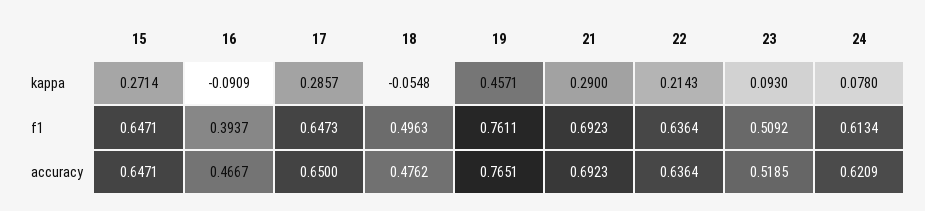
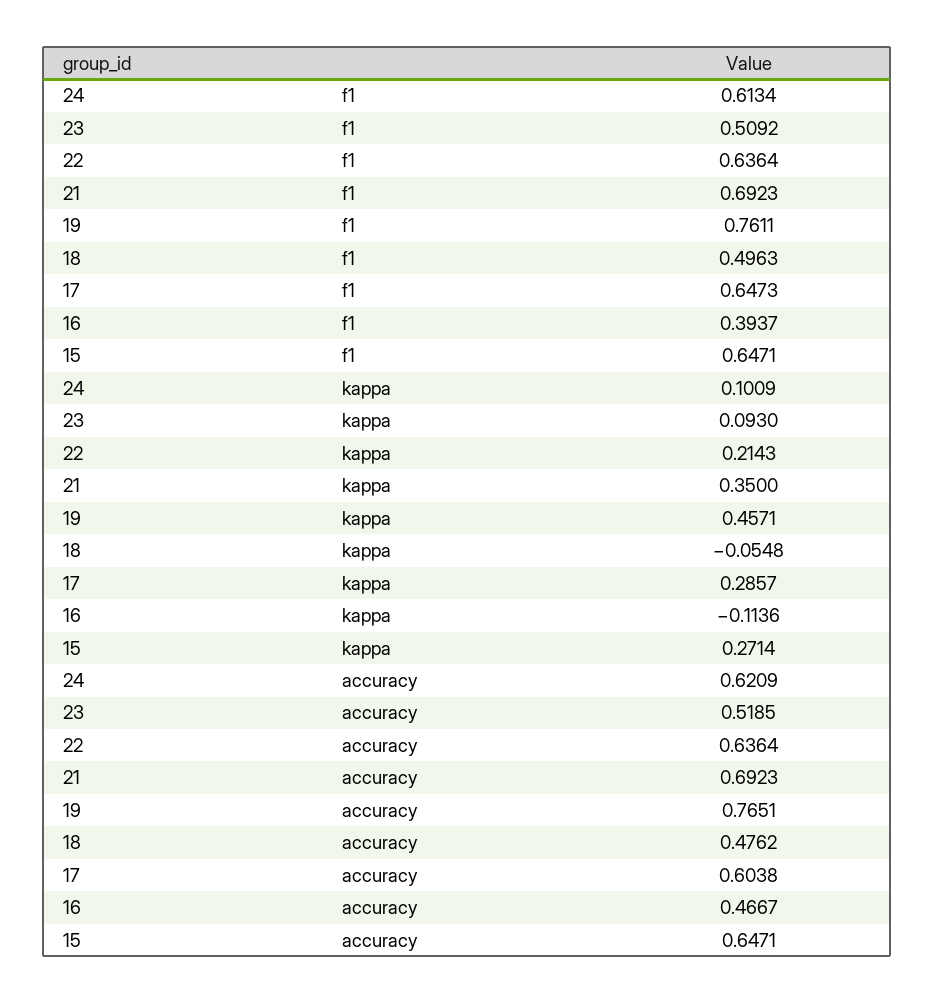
16, kappa: -0.0909 -> -0.1136
21, kappa: 0.29 -> 0.35
24, kappa: 0.078 -> 0.1009
17, accuracy: 0.65 -> 0.6038

